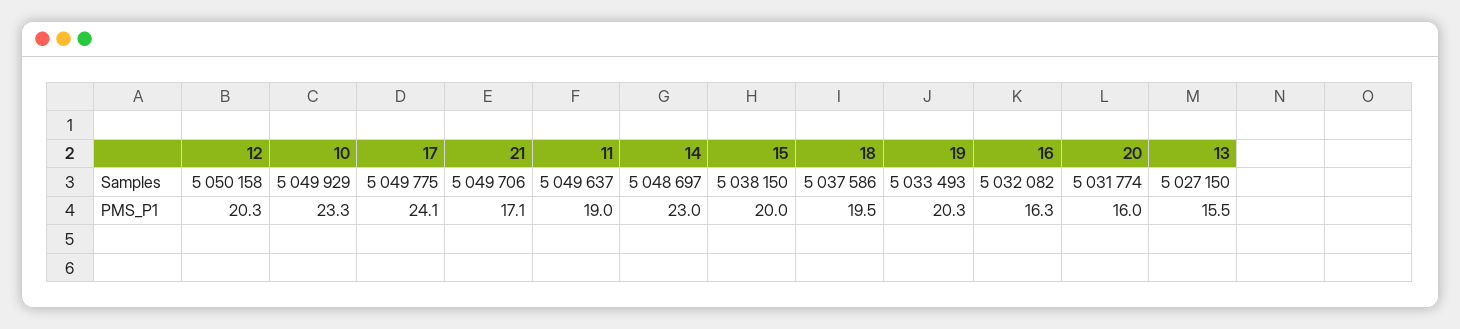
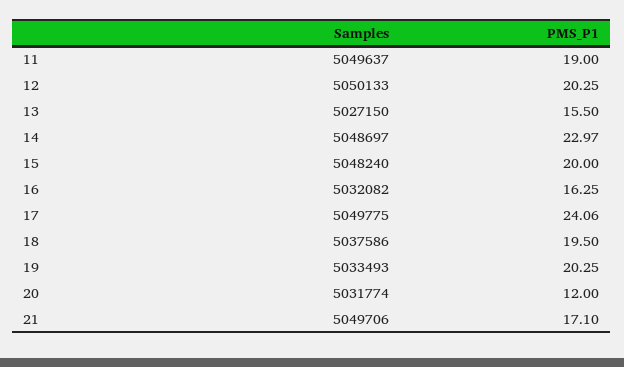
12, Samples: 5050158 -> 5050133
10, Samples: 5049929 -> none
15, Samples: 5038150 -> 5048240
10, PMS_P1: 23.3 -> none
20, PMS_P1: 16 -> 12

